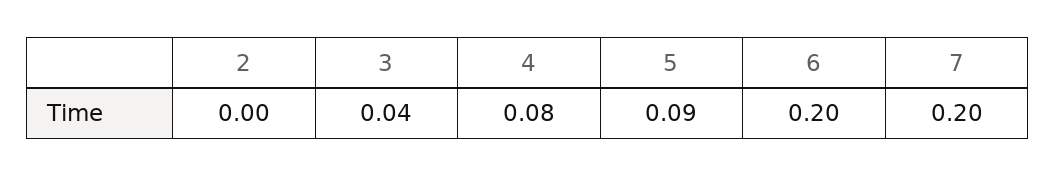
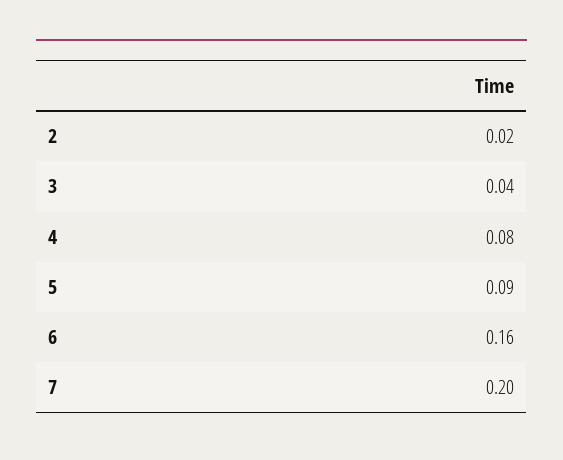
2: 0 -> 0.02
6: 0.2 -> 0.16

